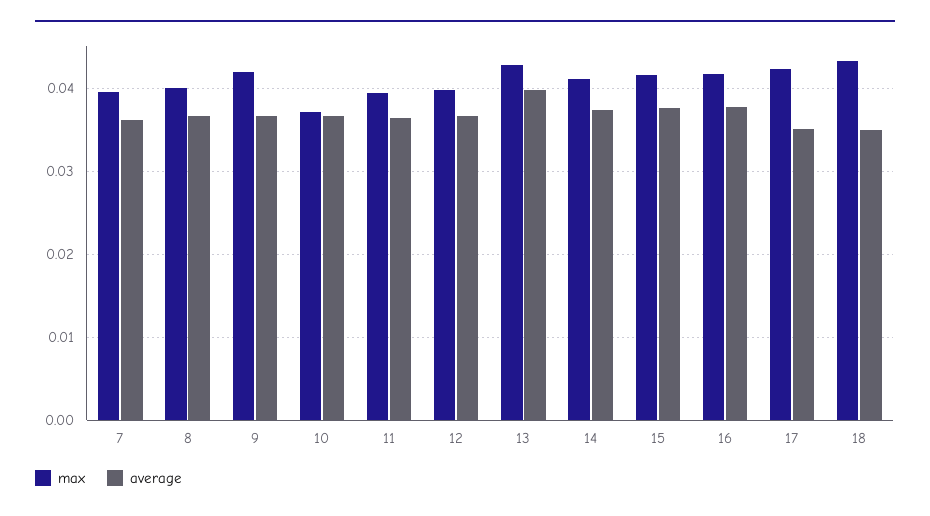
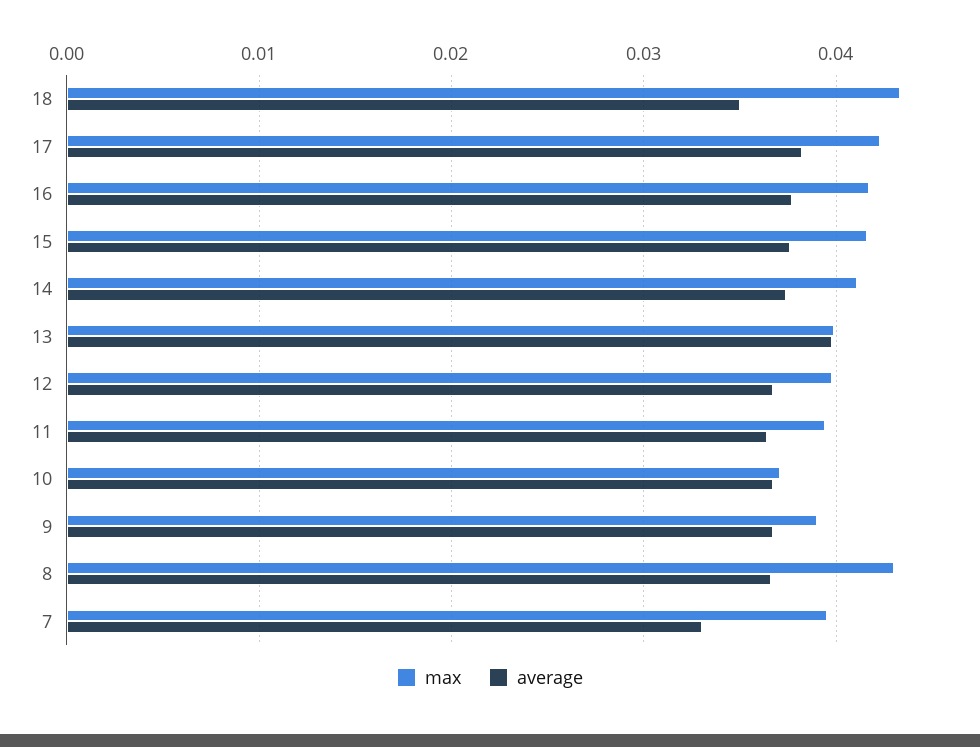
average, 7: 0.036 -> 0.033
max, 8: 0.04 -> 0.043
max, 9: 0.042 -> 0.039
max, 13: 0.043 -> 0.04
average, 17: 0.035 -> 0.038

